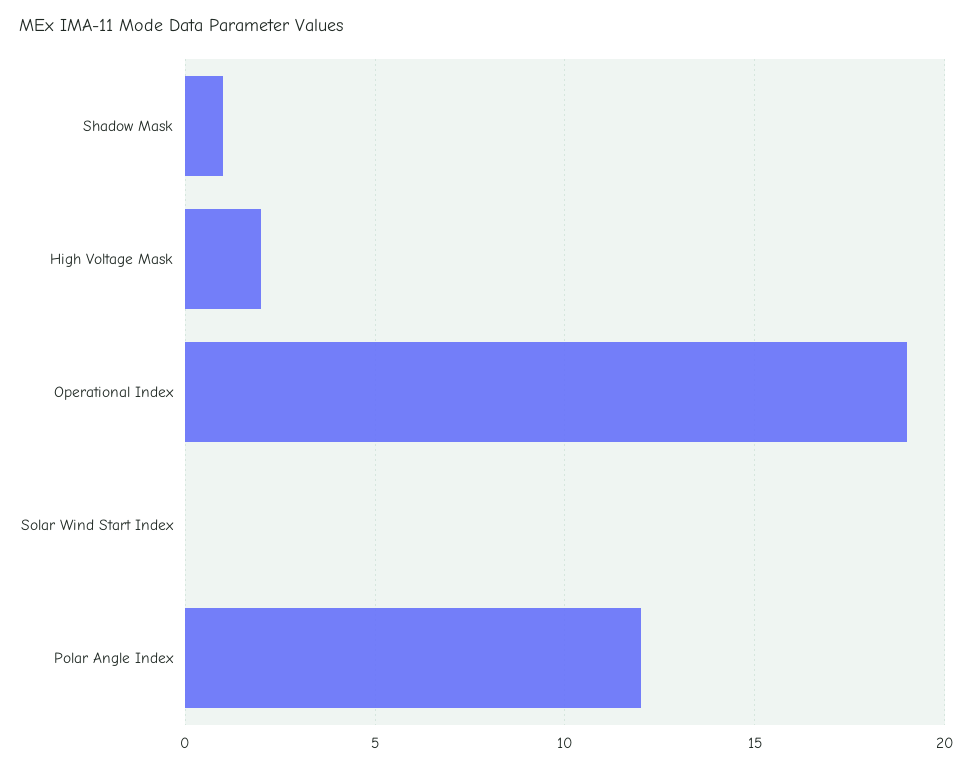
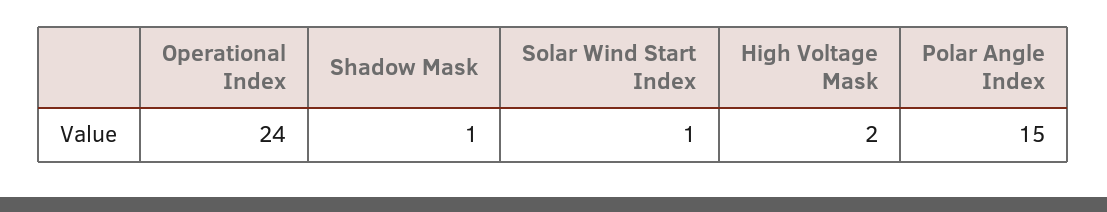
Operational Index: 19 -> 24
Solar Wind Start Index: 0 -> 1
Polar Angle Index: 12 -> 15

